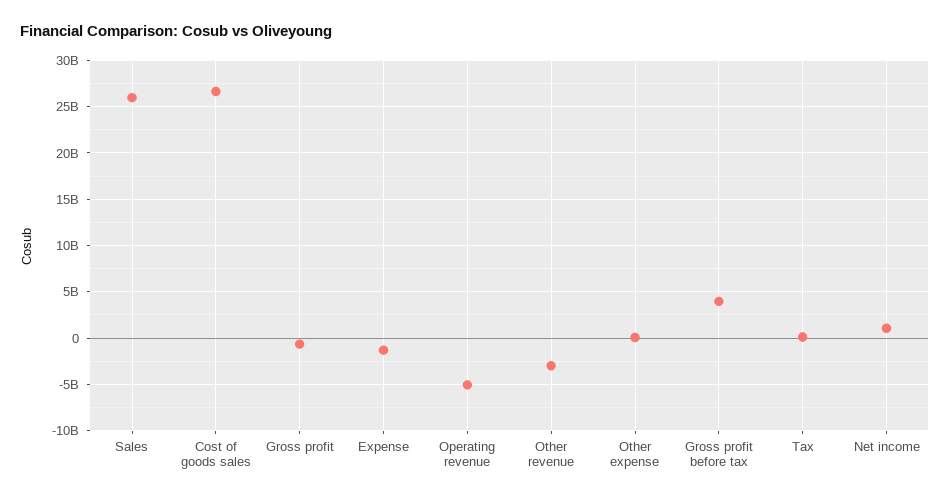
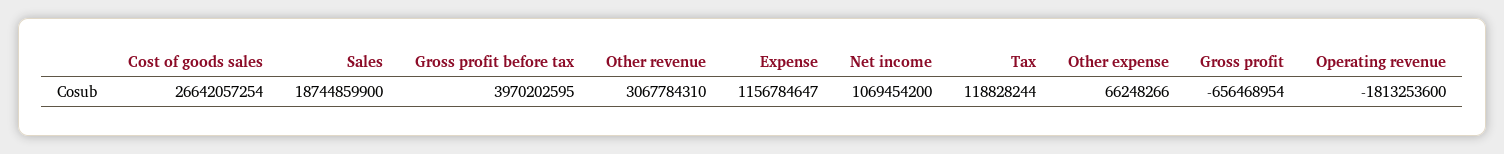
Sales: 26000000000 -> 18744859900
Expense: -1000000000 -> 1156784647
Operating revenue: -5000000000 -> -1813253600
Other revenue: -3000000000 -> 3067784310

